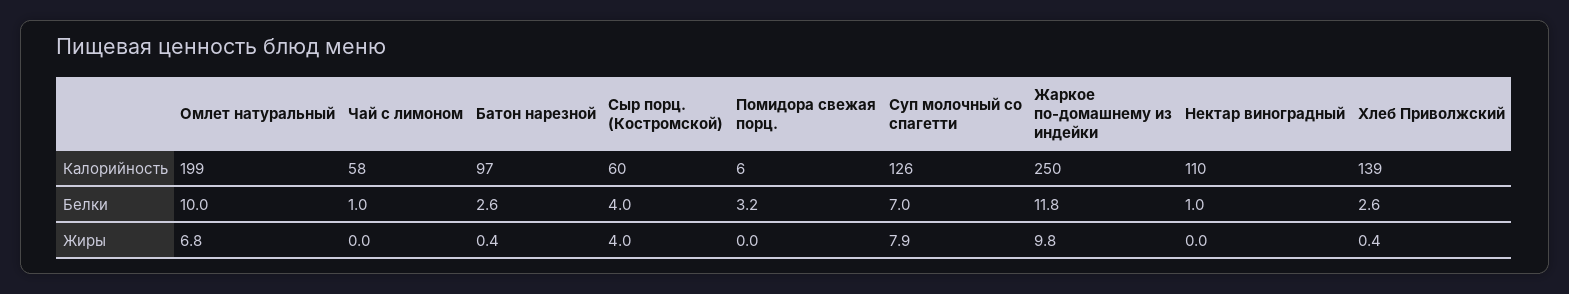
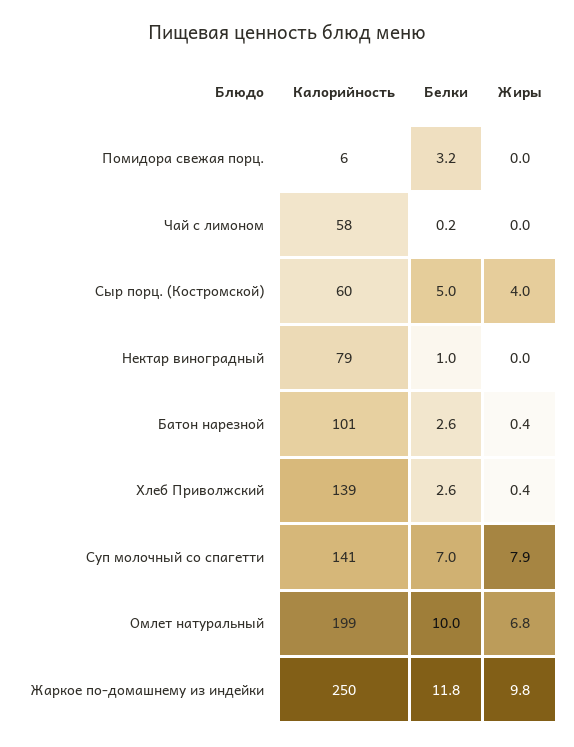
Батон нарезной, Калорийность: 97 -> 101
Суп молочный со спагетти, Калорийность: 126 -> 141
Нектар виноградный, Калорийность: 110 -> 79
Чай с лимоном, Белки: 1 -> 0.2
Сыр порц. (Костромской), Белки: 4 -> 5

